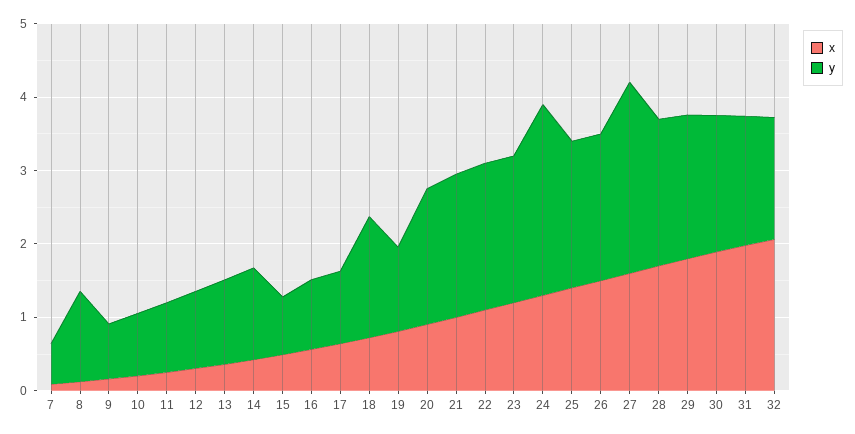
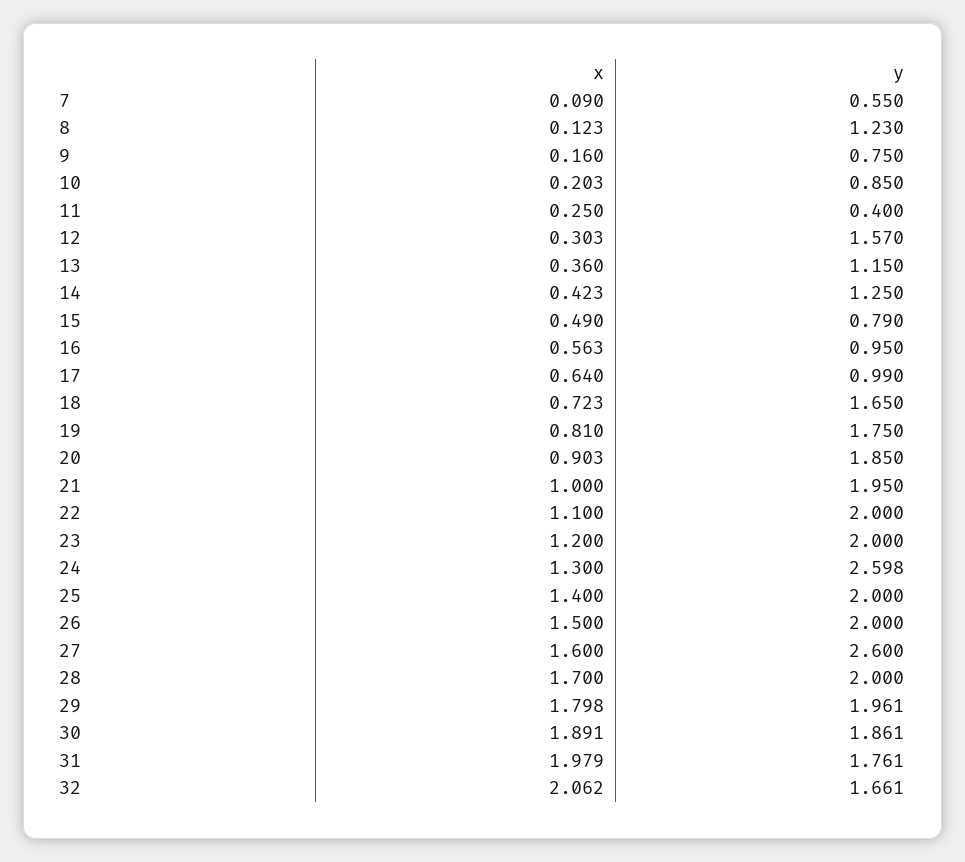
y, 11: 1 -> 0.4
y, 12: 1 -> 1.57
y, 19: 1.2 -> 1.75

